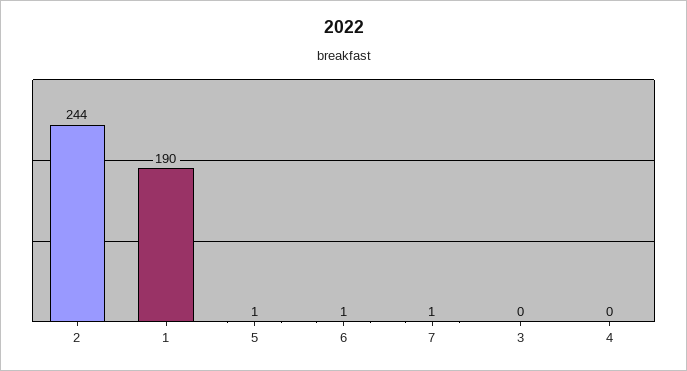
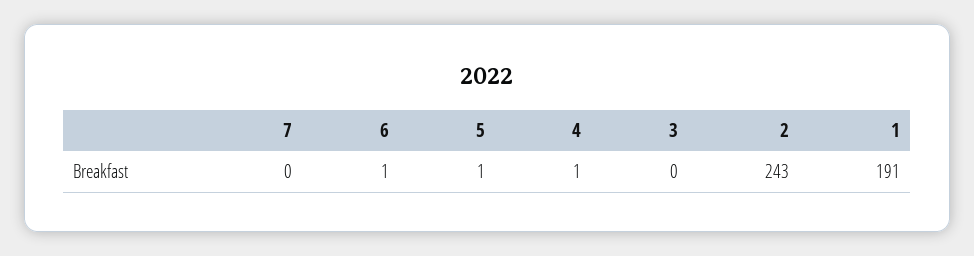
2: 244 -> 243
1: 190 -> 191
7: 1 -> 0
4: 0 -> 1

